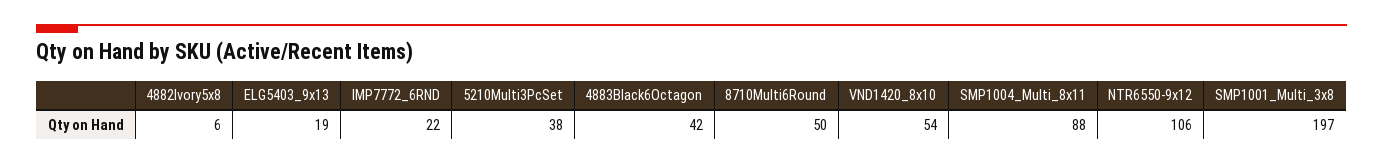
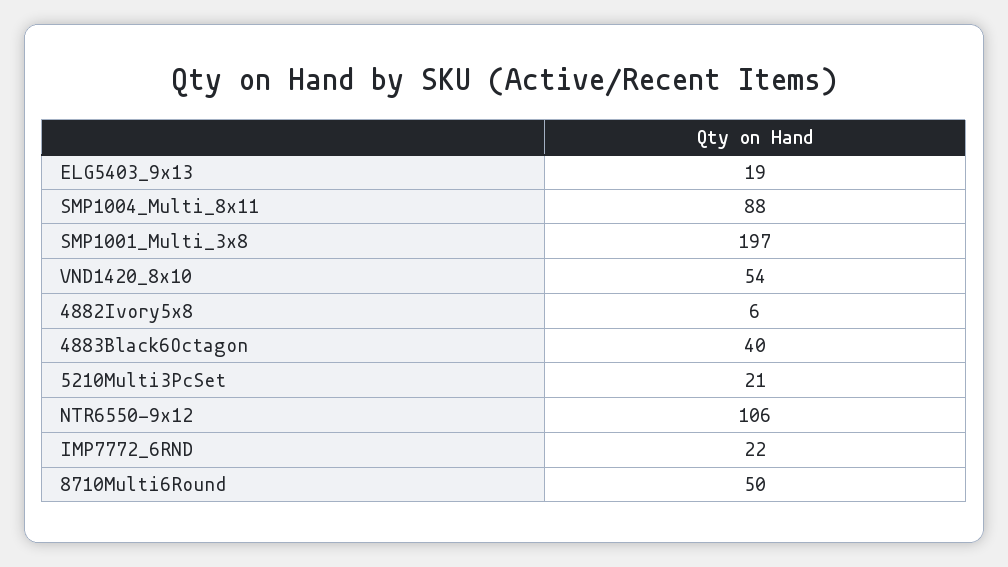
5210Multi3PcSet: 38 -> 21
4883Black6Octagon: 42 -> 40

